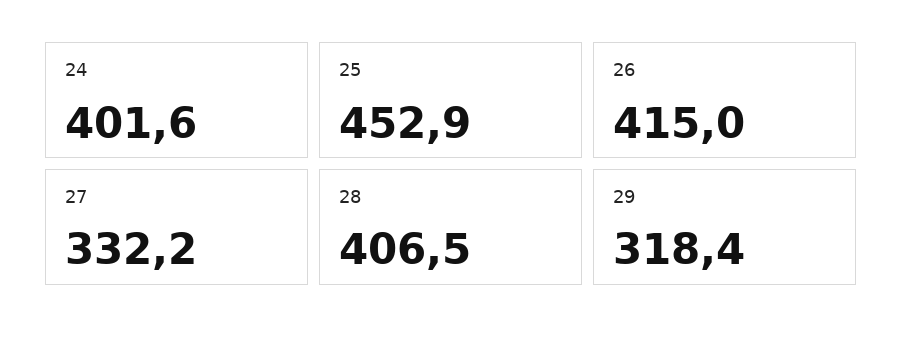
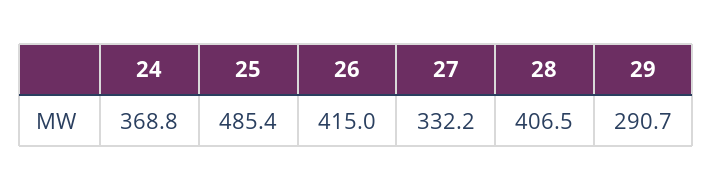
24: 401.6 -> 368.8
25: 452.9 -> 485.4
29: 318.4 -> 290.7

